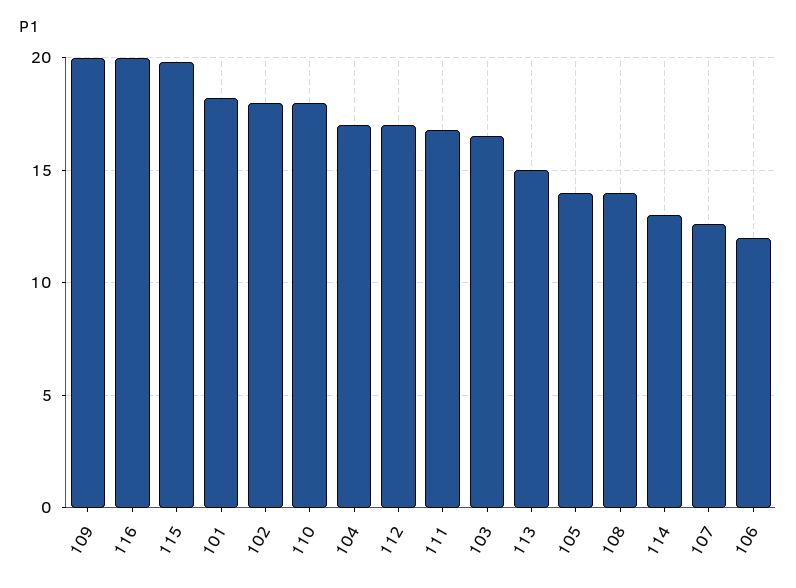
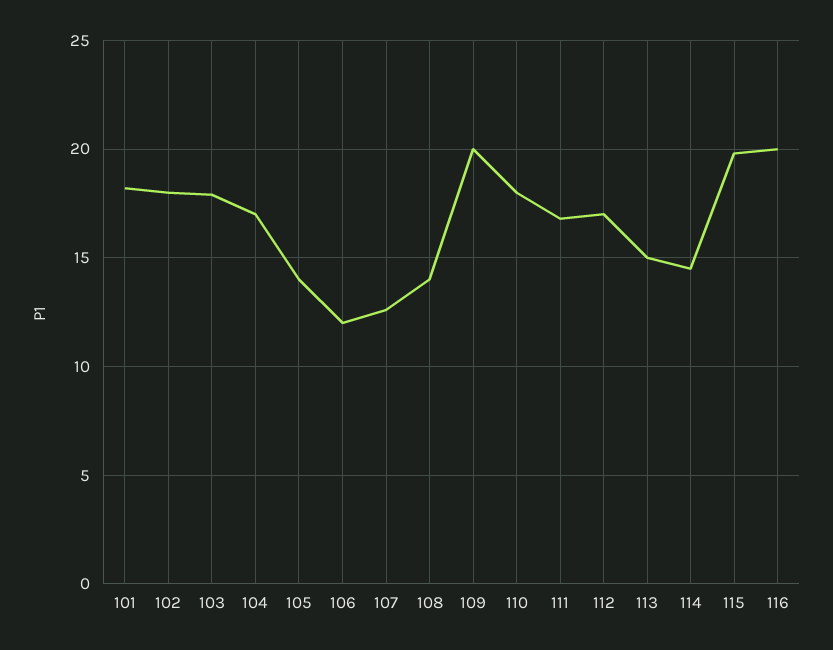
103: 16.5 -> 18
114: 13 -> 14.5

